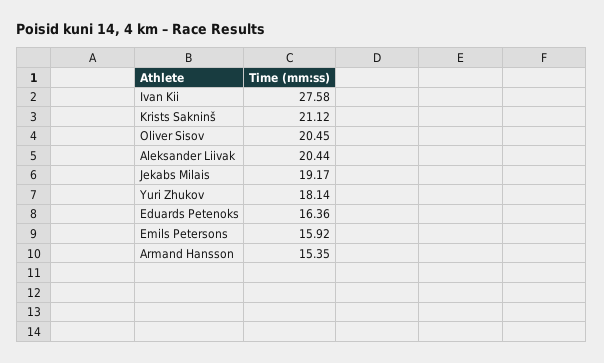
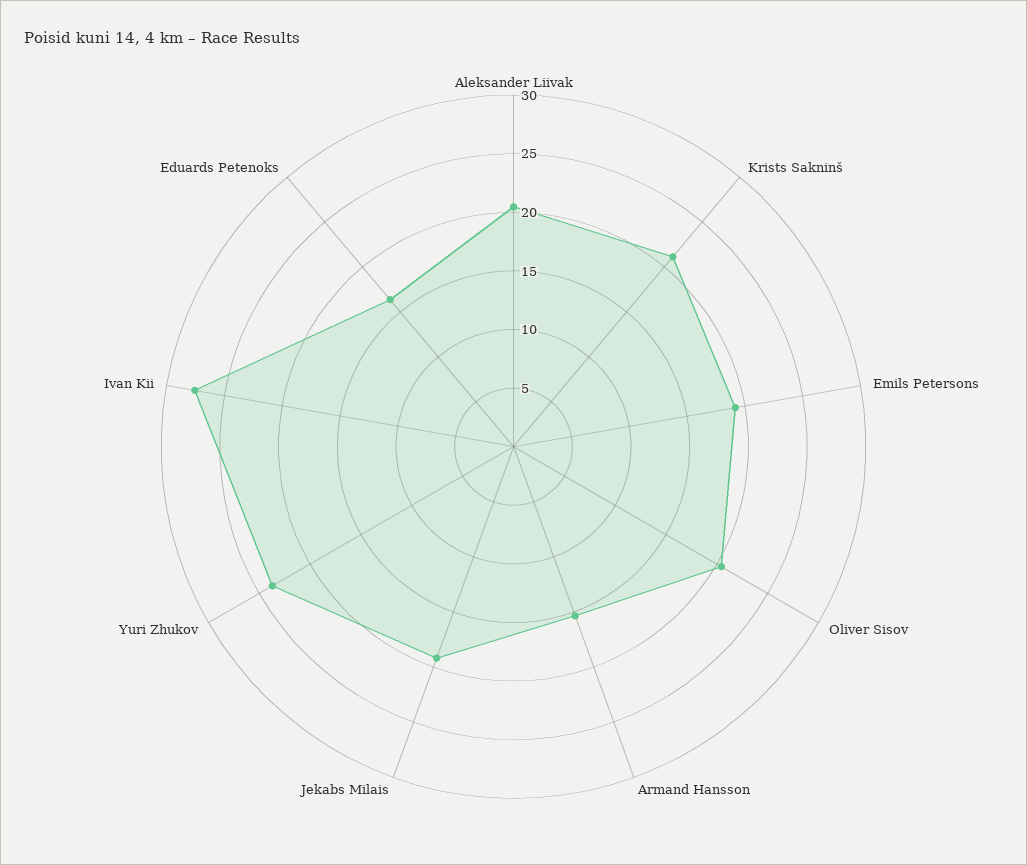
Yuri Zhukov: 18.14 -> 24
Emils Petersons: 15.92 -> 19

